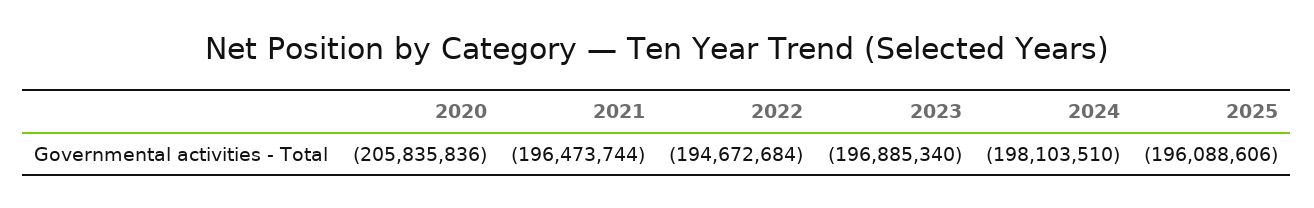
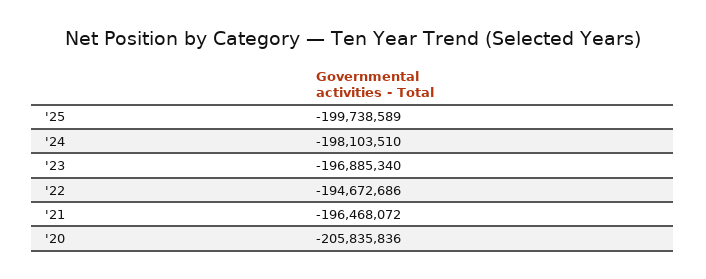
2021: -196473744 -> -196468072
2022: -194672684 -> -194672686
2025: -196088606 -> -199738589

